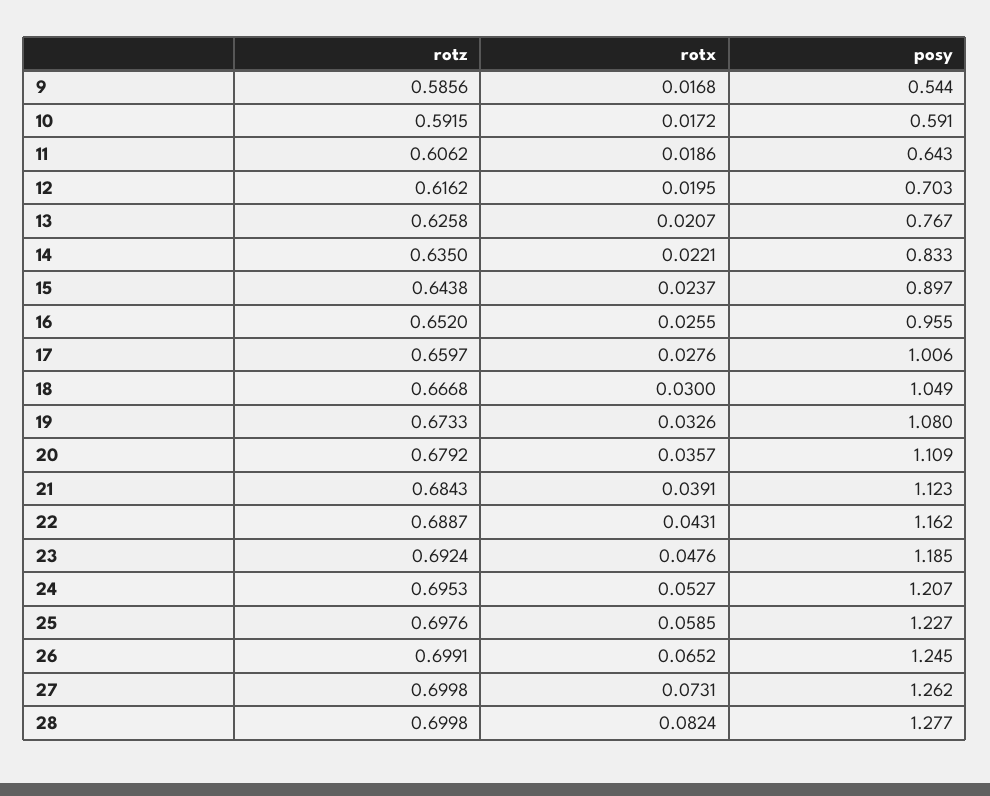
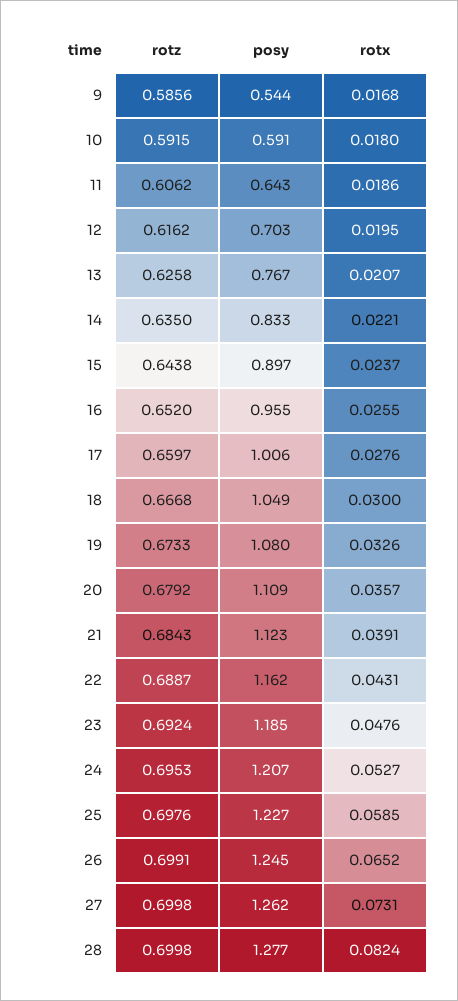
rotx, 10: 0.0172 -> 0.018

